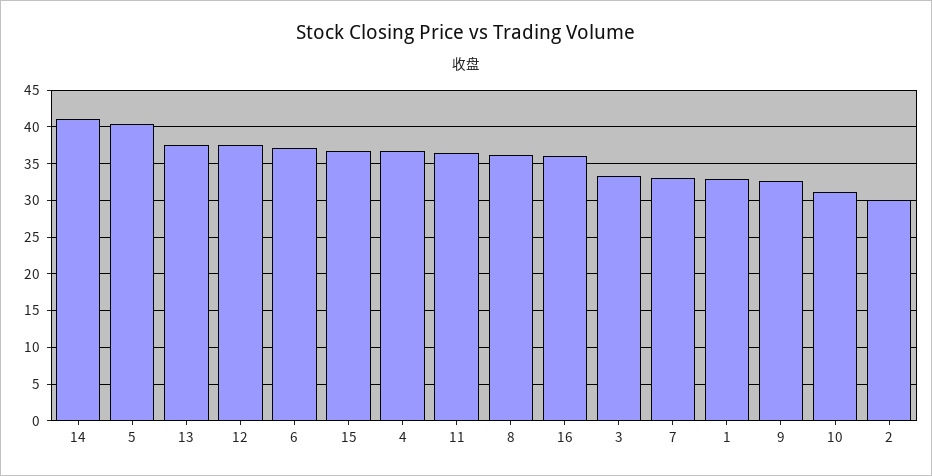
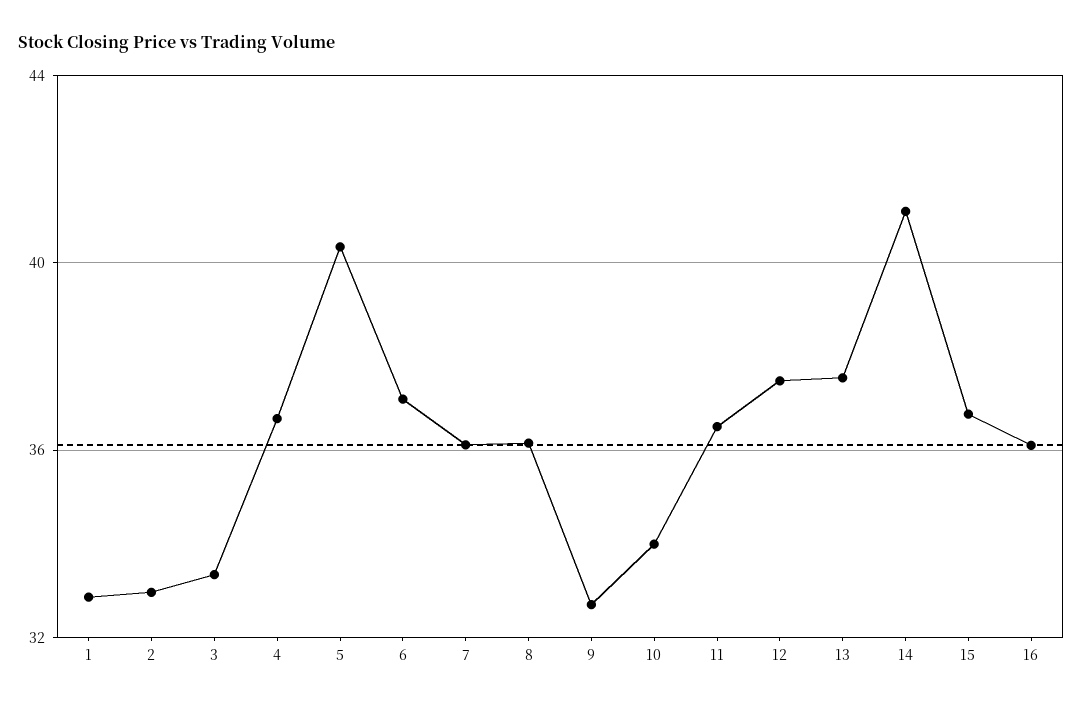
7: 33 -> 36
10: 31 -> 34
2: 30 -> 33

